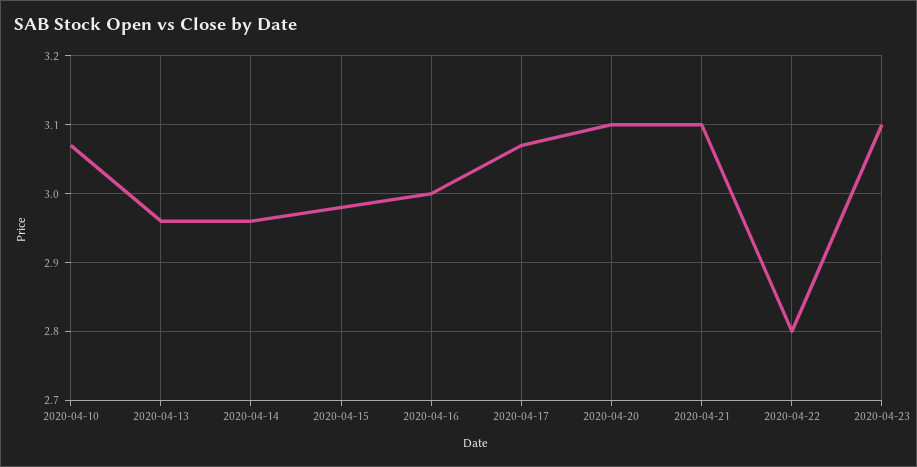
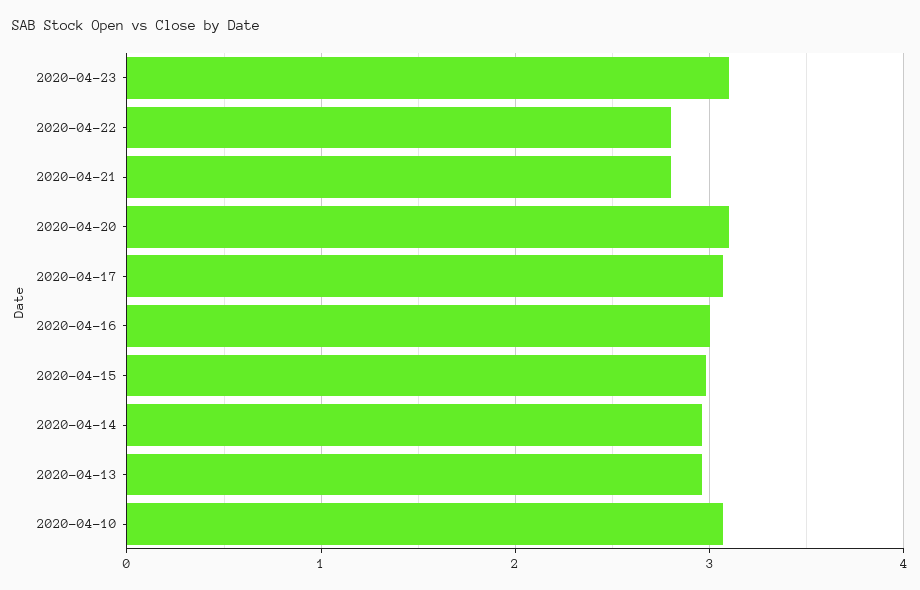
2020-04-21: 3.1 -> 2.8

